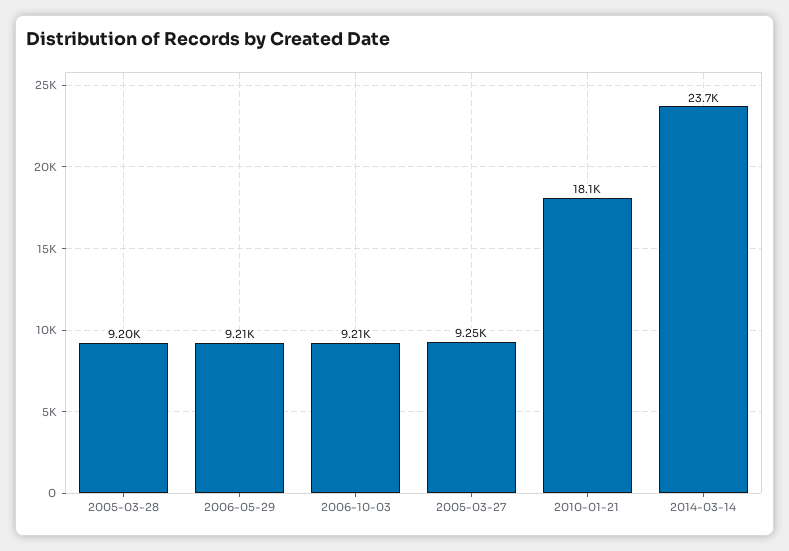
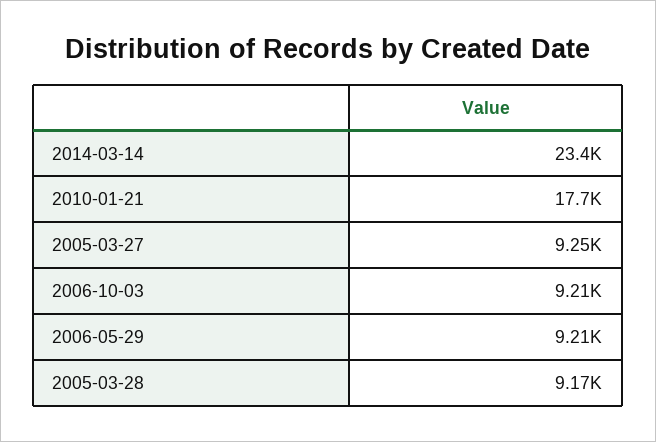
2005-03-28: 9200 -> 9170
2010-01-21: 18100 -> 17700
2014-03-14: 23700 -> 23400

